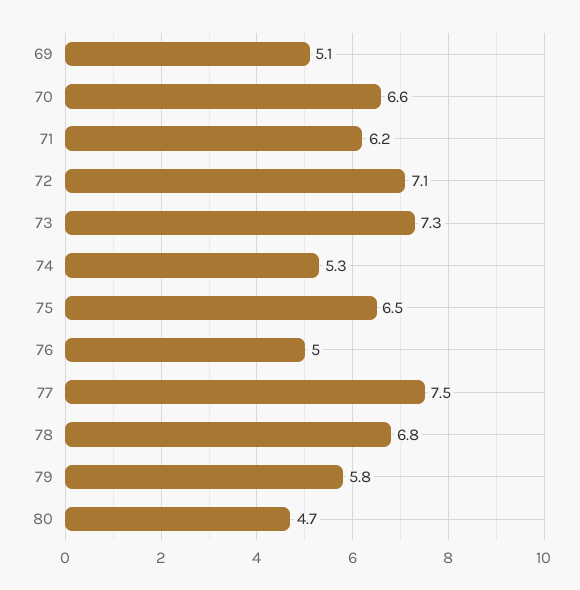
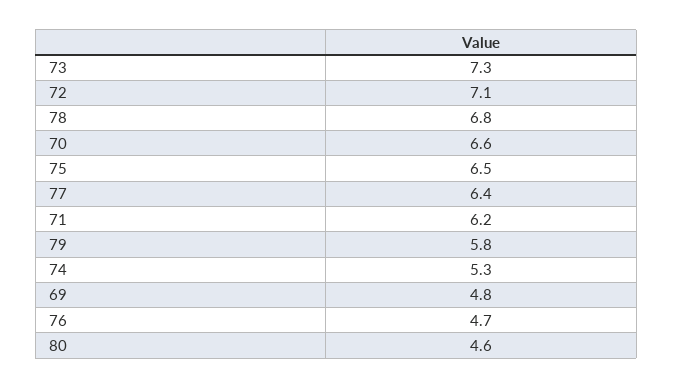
69: 5.1 -> 4.8
76: 5 -> 4.7
77: 7.5 -> 6.4
80: 4.7 -> 4.6

